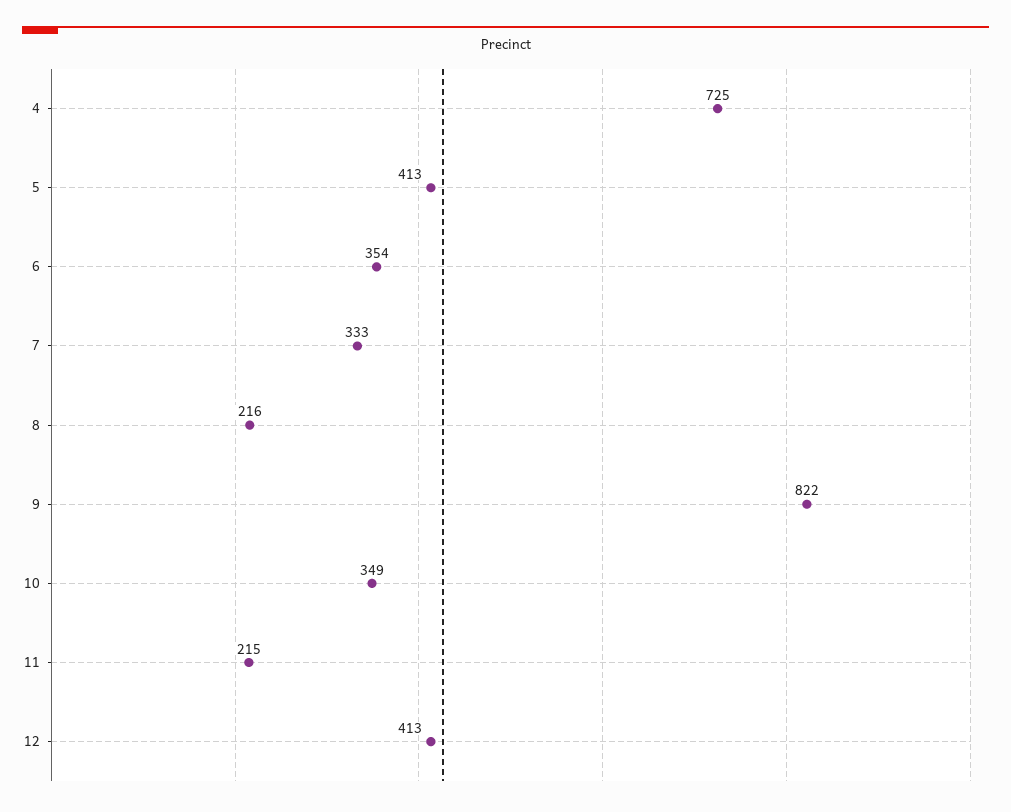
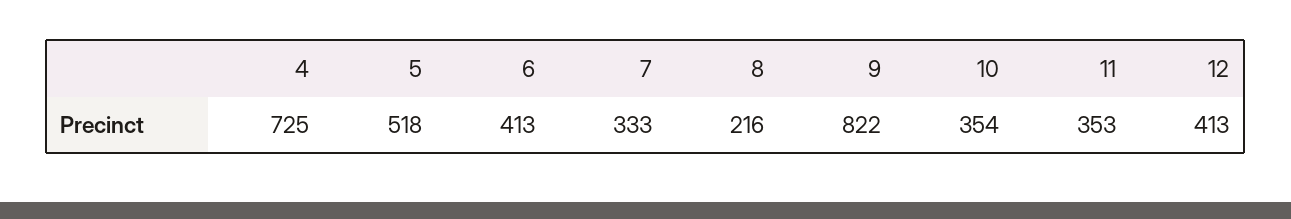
5: 413 -> 518
6: 354 -> 413
10: 349 -> 354
11: 215 -> 353

